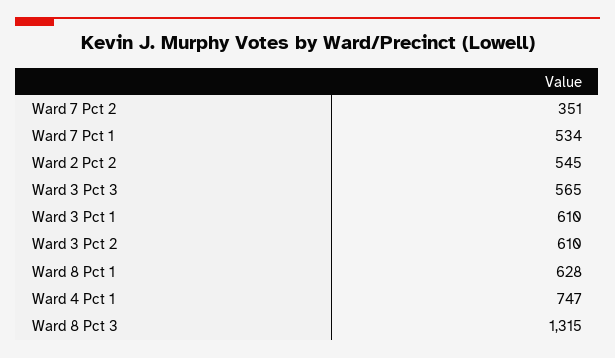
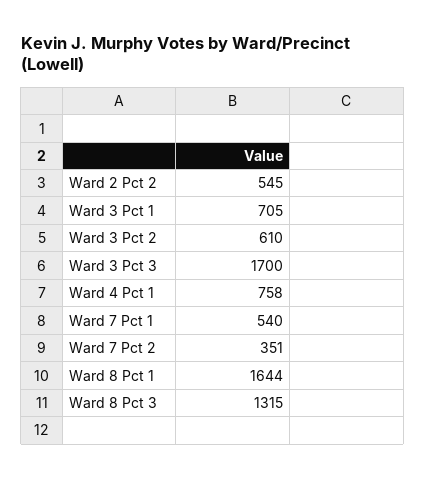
Ward 7 Pct 1: 534 -> 540
Ward 3 Pct 3: 565 -> 1700
Ward 3 Pct 1: 610 -> 705
Ward 8 Pct 1: 628 -> 1644
Ward 4 Pct 1: 747 -> 758

